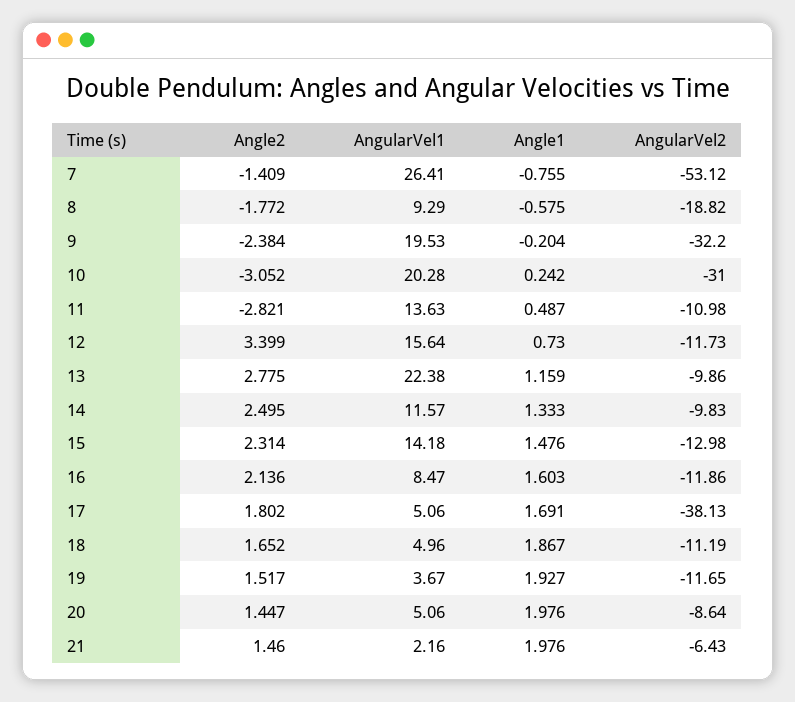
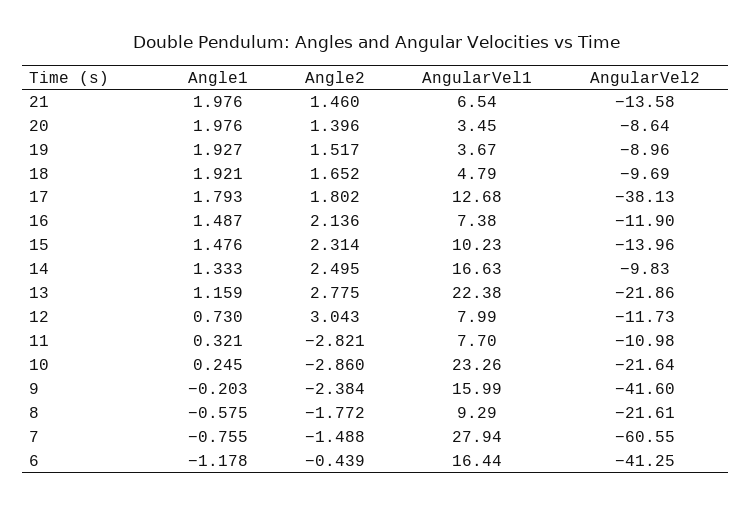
Angle2, 7: -1.409 -> -1.488
AngularVel1, 7: 26.41 -> 27.94
AngularVel2, 7: -53.12 -> -60.55
AngularVel2, 8: -18.82 -> -21.61
AngularVel1, 9: 19.53 -> 15.99
Angle1, 9: -0.204 -> -0.203
AngularVel2, 9: -32.2 -> -41.6
Angle2, 10: -3.052 -> -2.86
AngularVel1, 10: 20.28 -> 23.26
Angle1, 10: 0.242 -> 0.245
AngularVel2, 10: -31 -> -21.64
AngularVel1, 11: 13.63 -> 7.7
Angle1, 11: 0.487 -> 0.321
Angle2, 12: 3.399 -> 3.043
AngularVel1, 12: 15.64 -> 7.99
AngularVel2, 13: -9.86 -> -21.86
AngularVel1, 14: 11.57 -> 16.63
AngularVel1, 15: 14.18 -> 10.23
AngularVel2, 15: -12.98 -> -13.96
AngularVel1, 16: 8.47 -> 7.38
Angle1, 16: 1.603 -> 1.487
AngularVel2, 16: -11.86 -> -11.9
AngularVel1, 17: 5.06 -> 12.68
Angle1, 17: 1.691 -> 1.793
AngularVel1, 18: 4.96 -> 4.79
Angle1, 18: 1.867 -> 1.921
AngularVel2, 18: -11.19 -> -9.69
AngularVel2, 19: -11.65 -> -8.96
Angle2, 20: 1.447 -> 1.396
AngularVel1, 20: 5.06 -> 3.45
AngularVel1, 21: 2.16 -> 6.54
AngularVel2, 21: -6.43 -> -13.58
Angle1, 6: none -> -1.178
Angle2, 6: none -> -0.439
AngularVel1, 6: none -> 16.44
AngularVel2, 6: none -> -41.25

